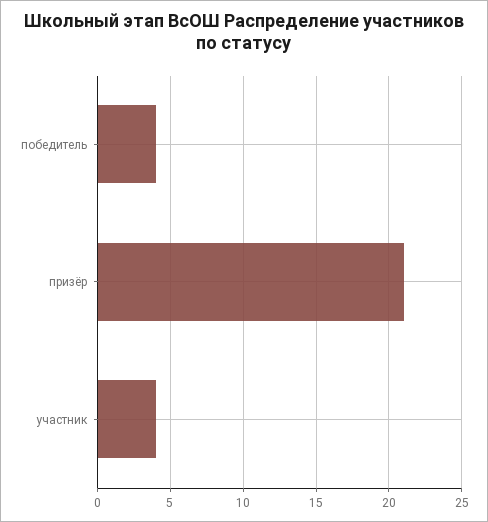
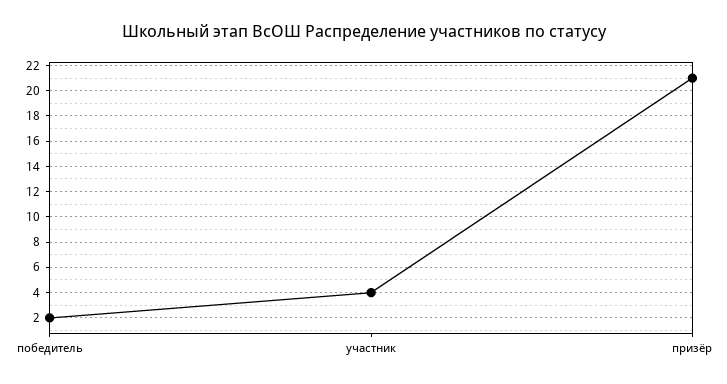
победитель: 4 -> 2

